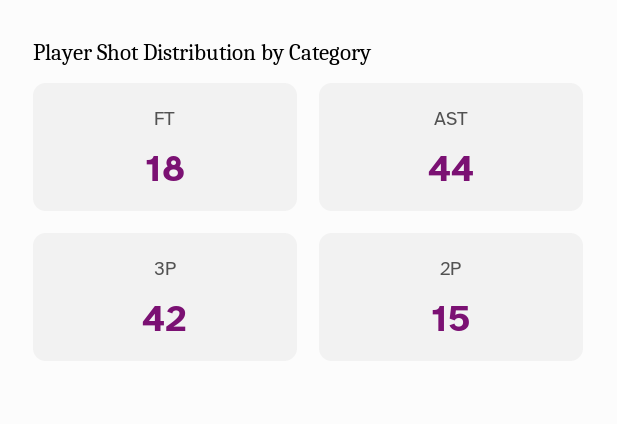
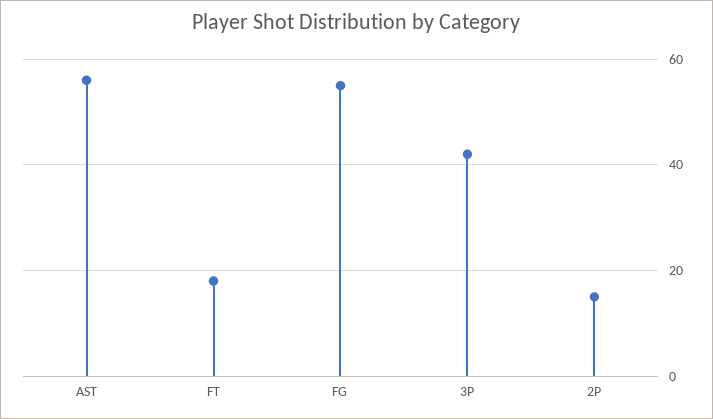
AST: 44 -> 55
FG: none -> 55

